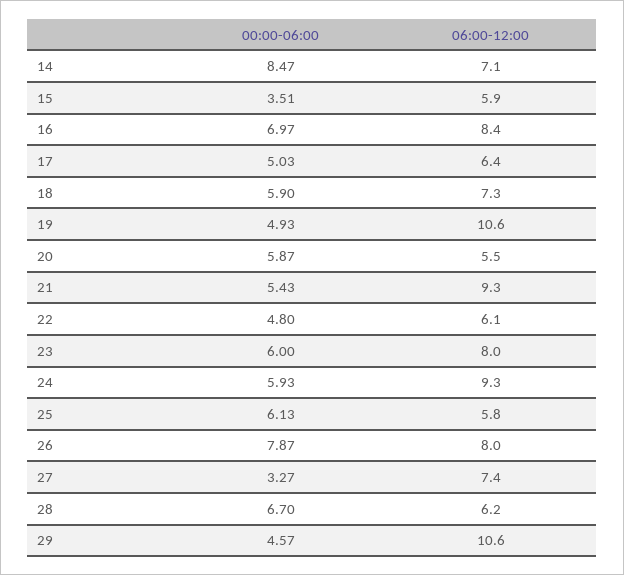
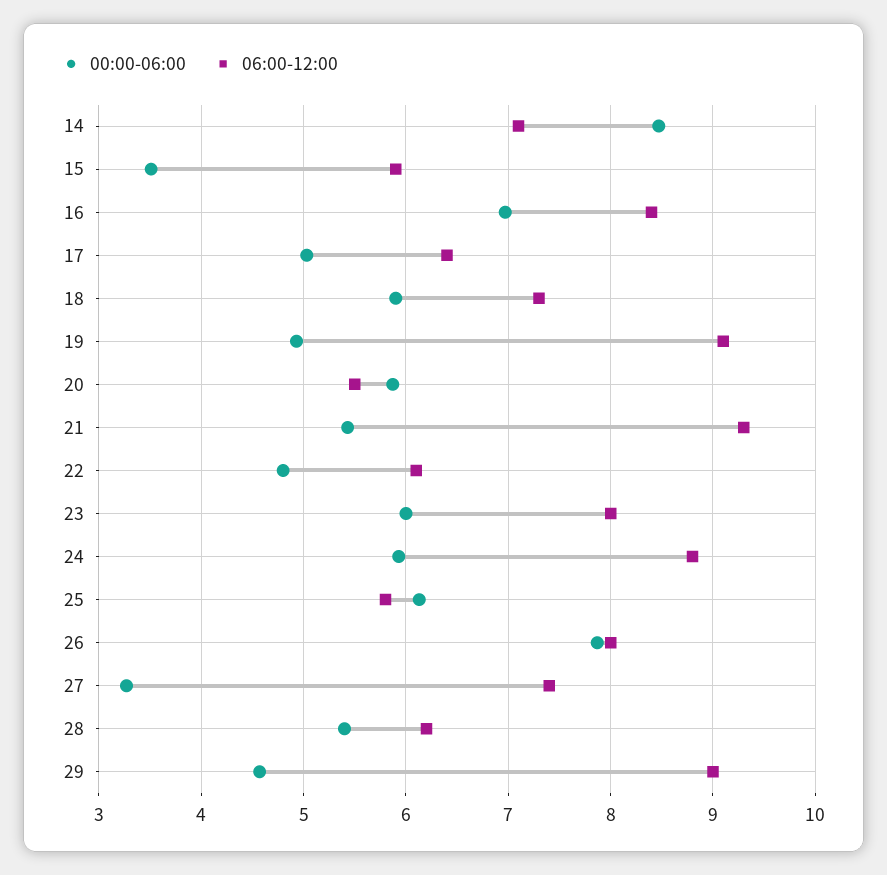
06:00-12:00, 19: 10.6 -> 9.1
06:00-12:00, 24: 9.3 -> 8.8
00:00-06:00, 28: 6.7 -> 5.4
06:00-12:00, 29: 10.6 -> 9

